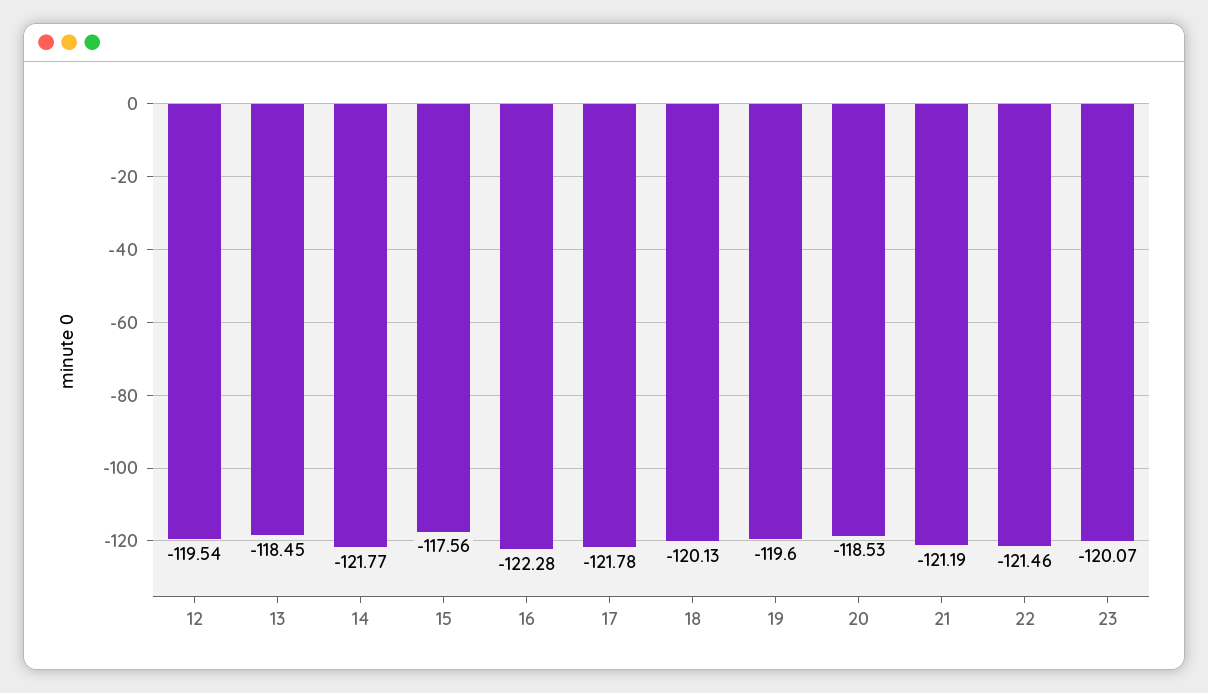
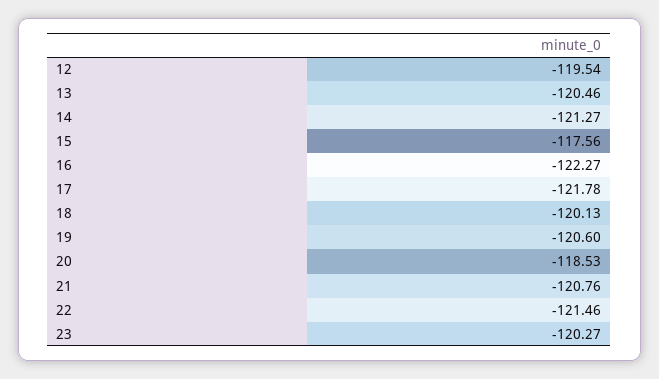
13: -118.45 -> -120.46
14: -121.77 -> -121.27
16: -122.28 -> -122.27
19: -119.6 -> -120.6
21: -121.19 -> -120.76
23: -120.07 -> -120.27

